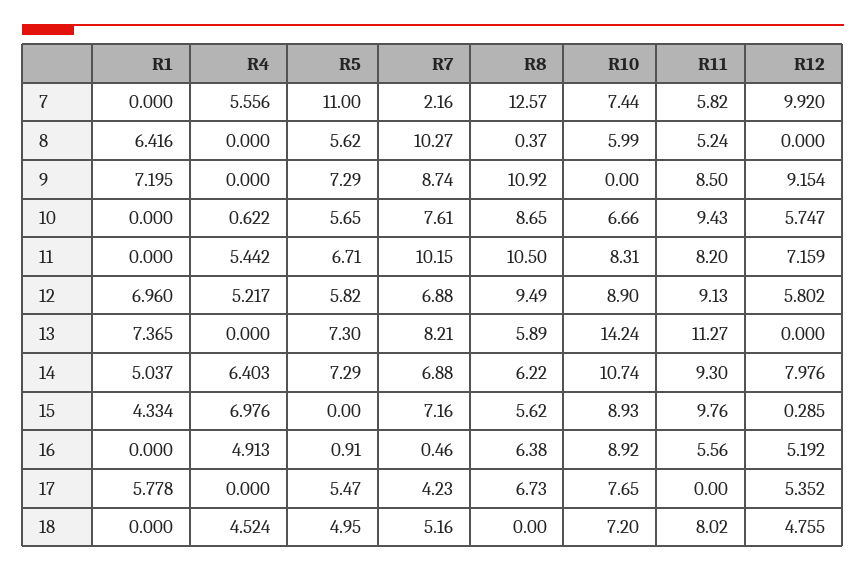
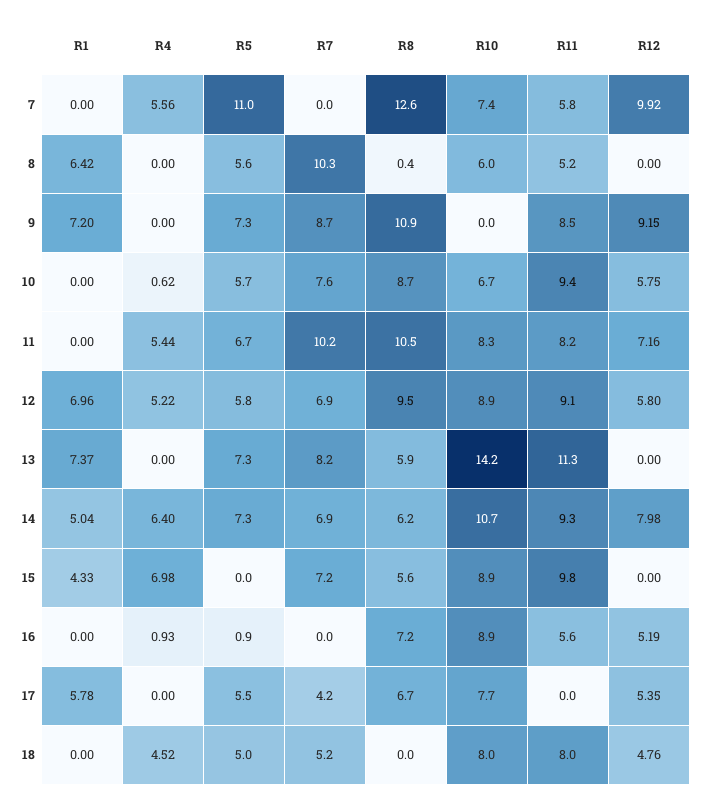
R7, 7: 2.16 -> 0
R12, 15: 0.285 -> 0
R4, 16: 4.913 -> 0.93
R7, 16: 0.46 -> 0
R8, 16: 6.38 -> 7.2
R10, 18: 7.2 -> 8

